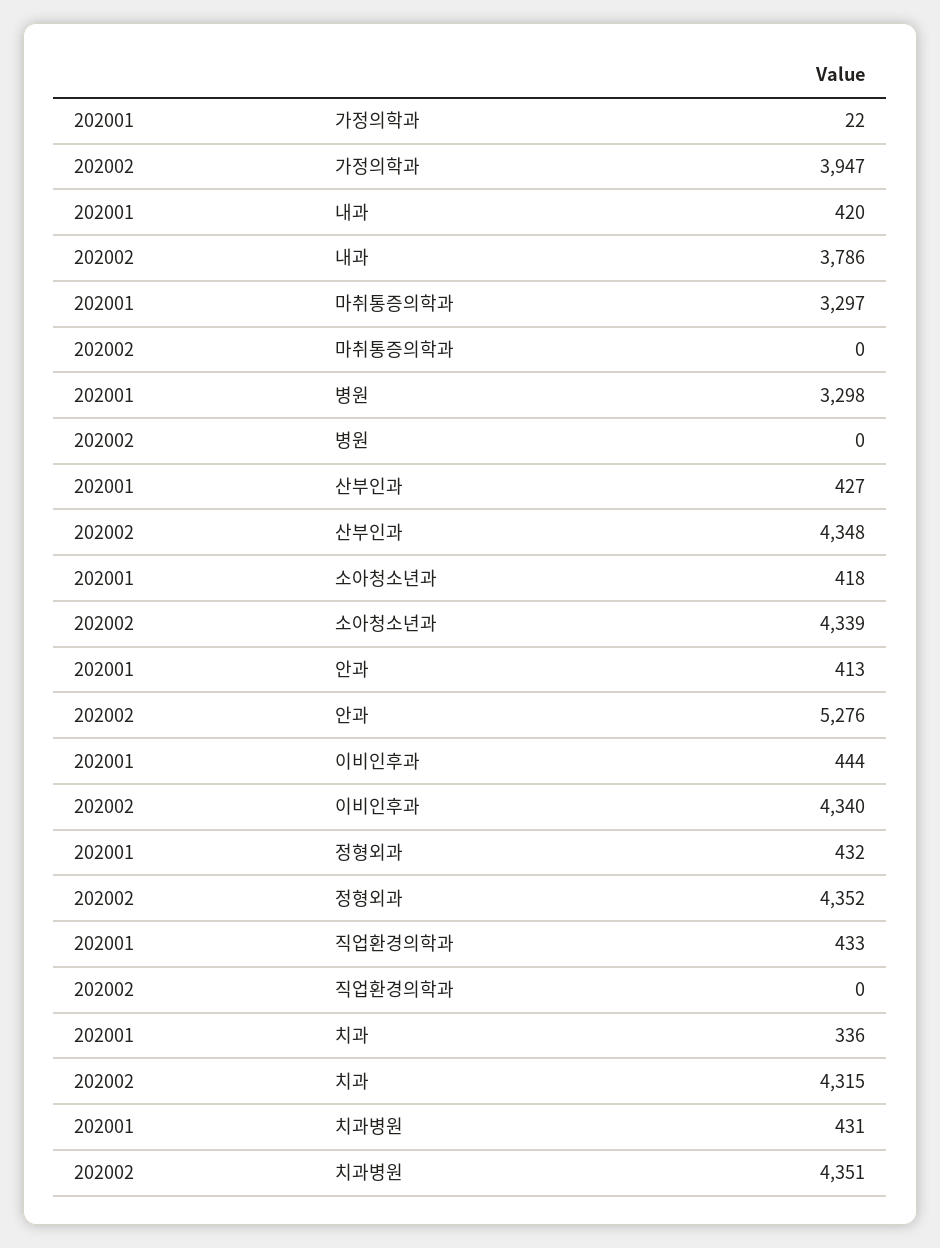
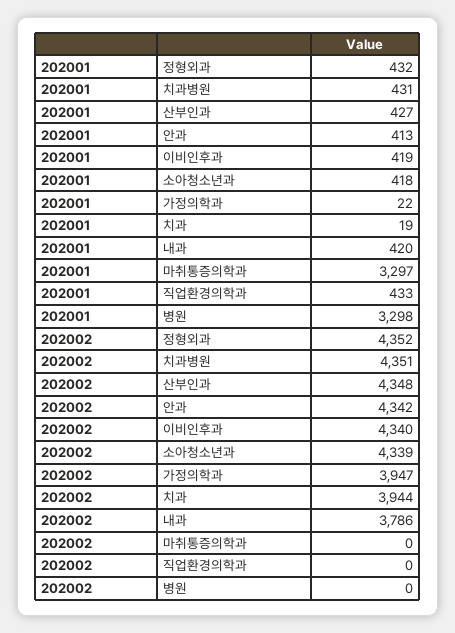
202002, 안과: 5276 -> 4342
202001, 이비인후과: 444 -> 419
202001, 치과: 336 -> 19
202002, 치과: 4315 -> 3944

